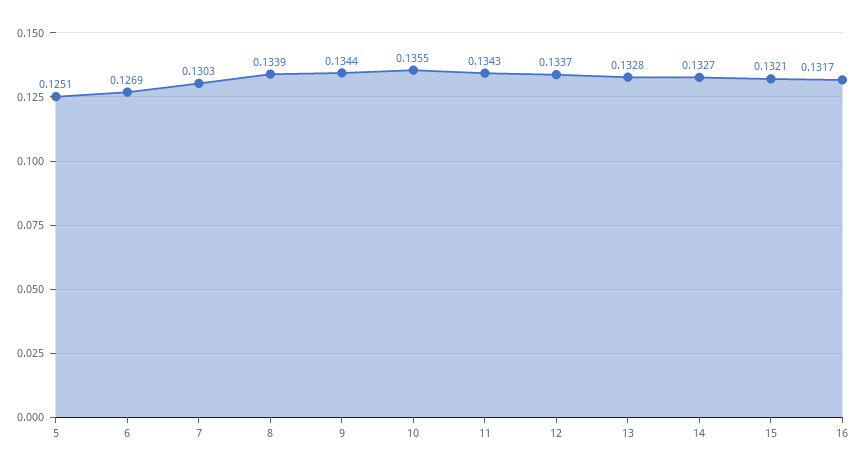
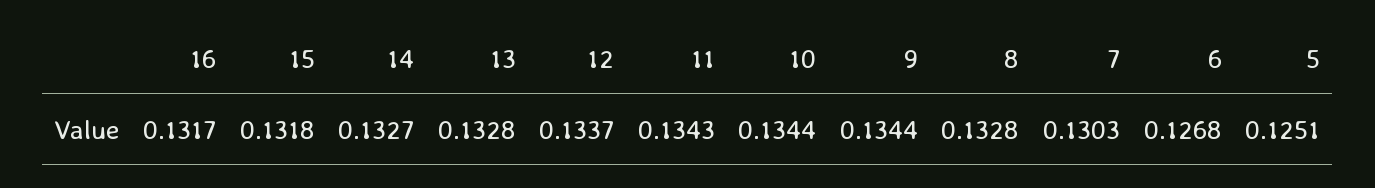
6: 0.1269 -> 0.1268
8: 0.1339 -> 0.1328
10: 0.1355 -> 0.1344
15: 0.1321 -> 0.1318

